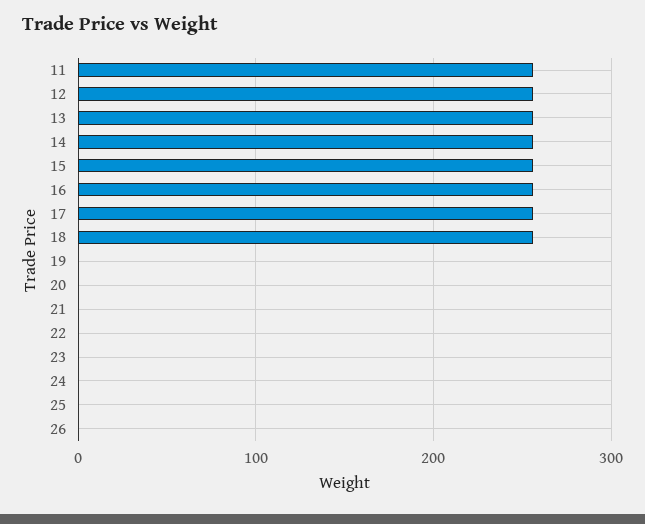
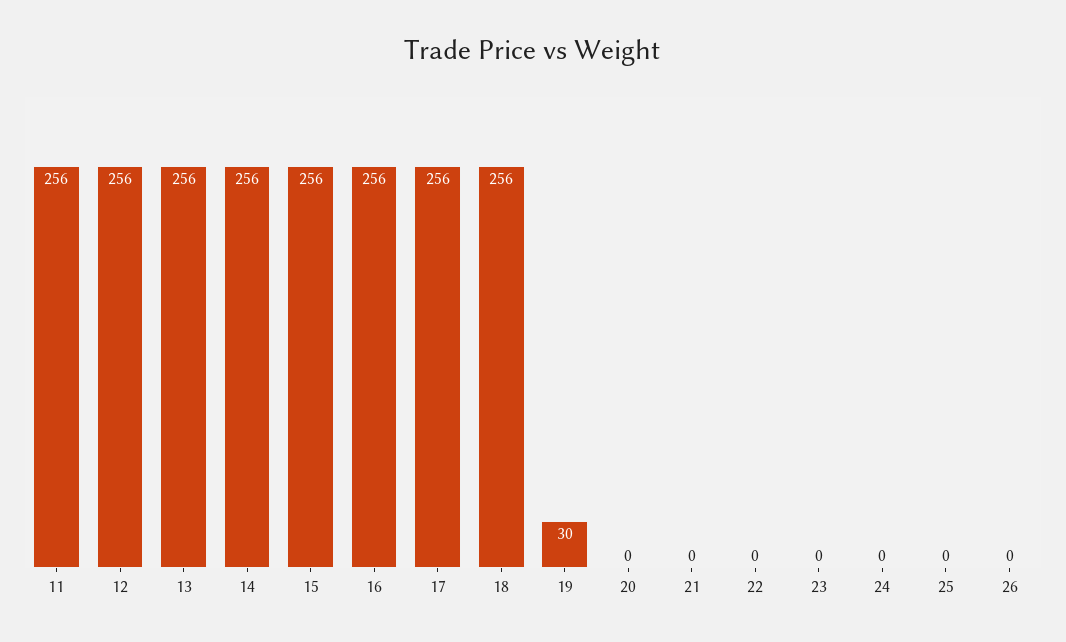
19: 0 -> 30

